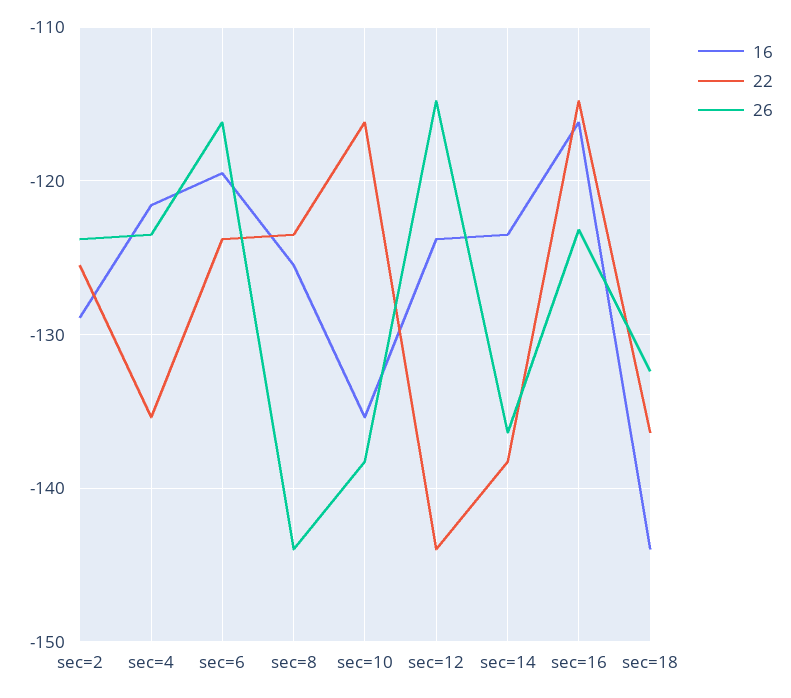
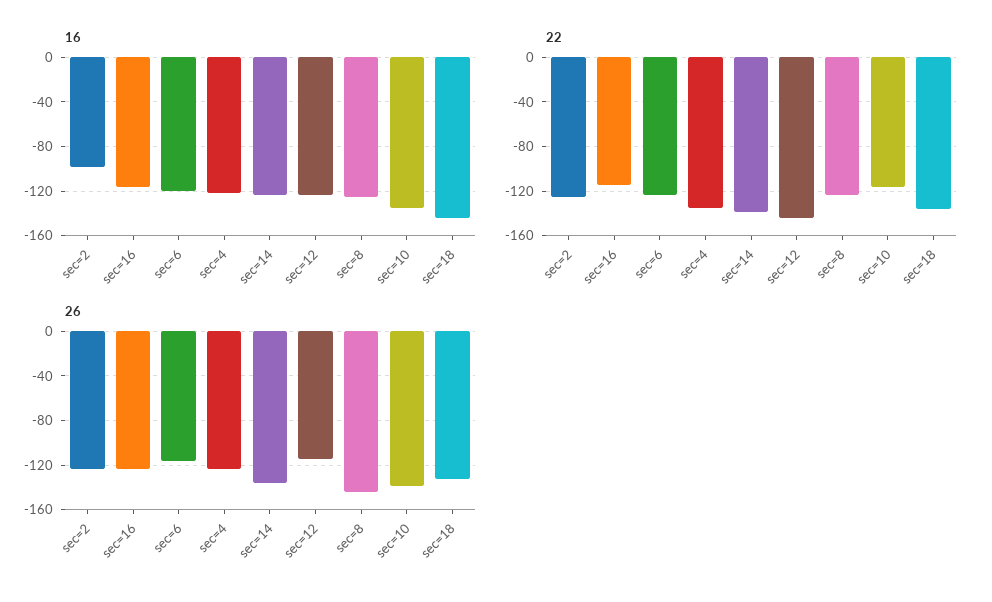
16, sec=2: -129 -> -100

